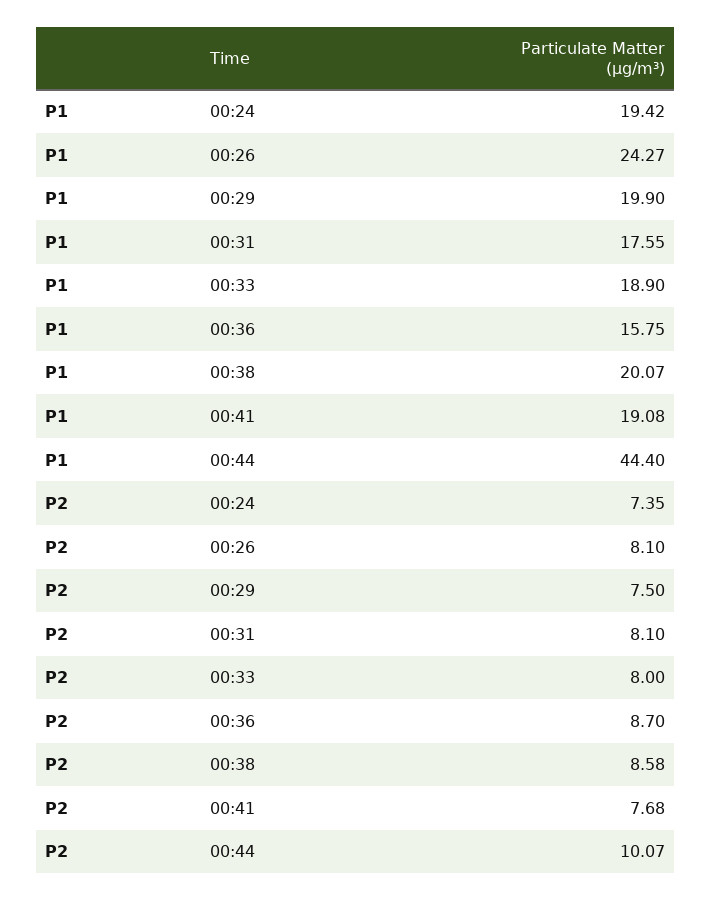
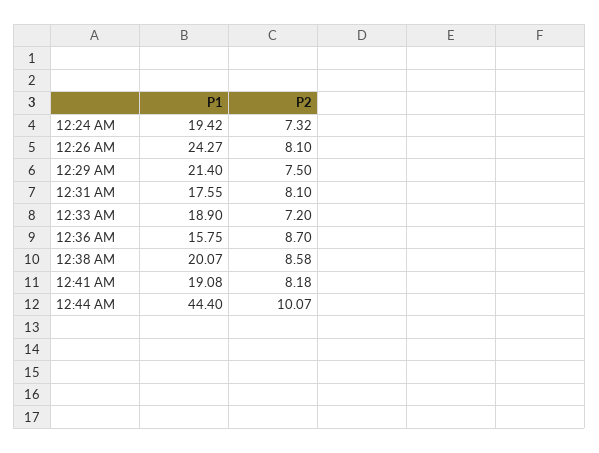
P1, 00:29: 19.9 -> 21.4
P2, 00:24: 7.35 -> 7.32
P2, 00:33: 8 -> 7.2
P2, 00:41: 7.68 -> 8.18

